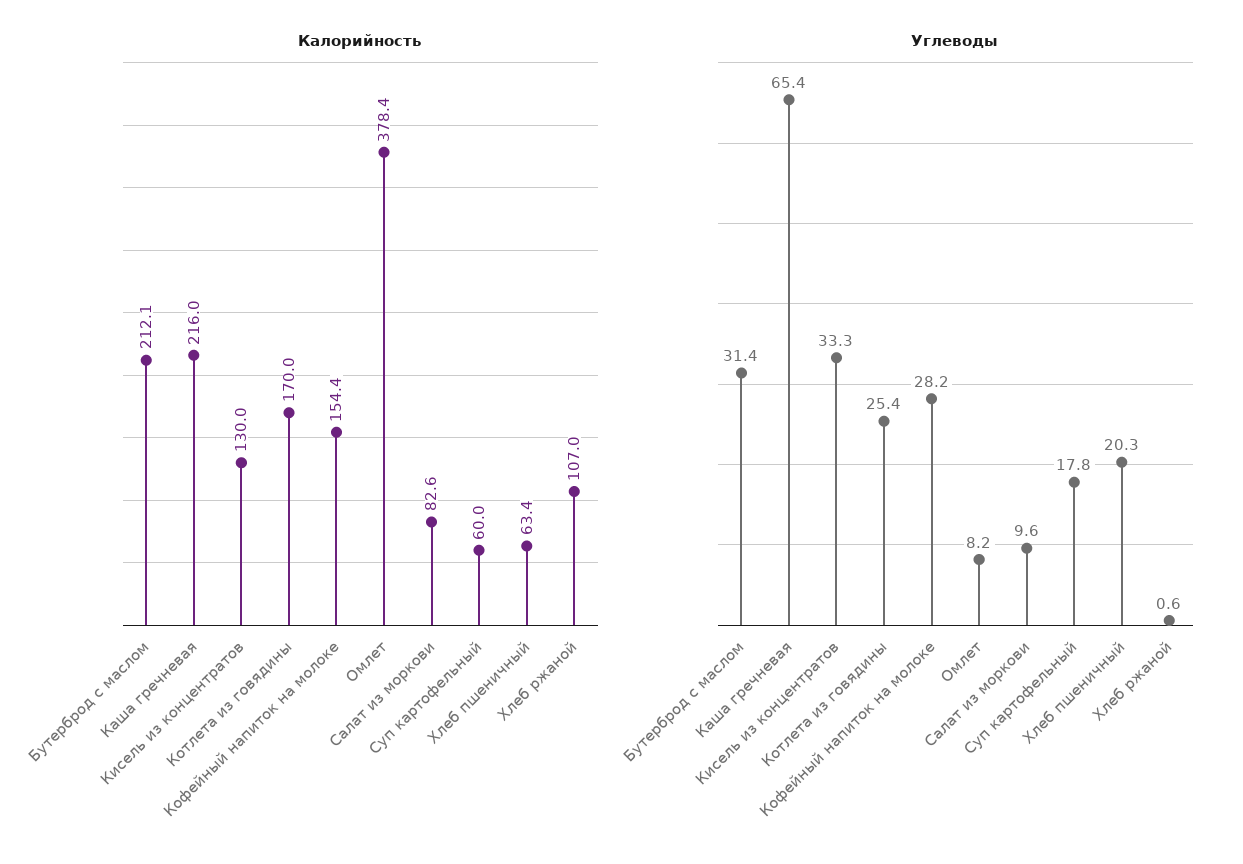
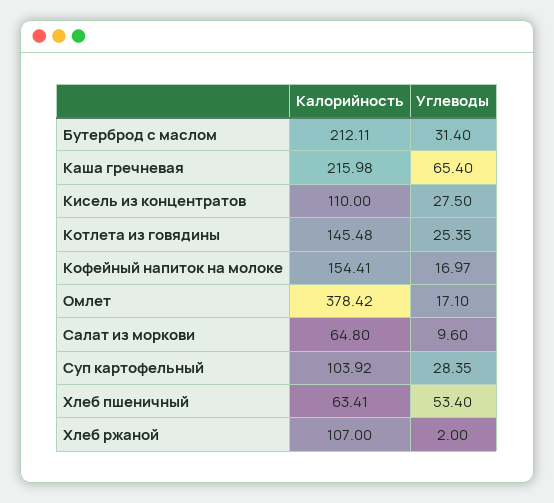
Калорийность, Кисель из концентратов: 130 -> 110
Калорийность, Котлета из говядины: 170 -> 145.48
Калорийность, Салат из моркови: 82.6 -> 64.8
Калорийность, Суп картофельный: 60 -> 103.92
Углеводы, Кисель из концентратов: 33.3 -> 27.5
Углеводы, Кофейный напиток на молоке: 28.2 -> 16.97
Углеводы, Омлет: 8.2 -> 17.1
Углеводы, Суп картофельный: 17.8 -> 28.35
Углеводы, Хлеб пшеничный: 20.3 -> 53.4
Углеводы, Хлеб ржаной: 0.6 -> 2

